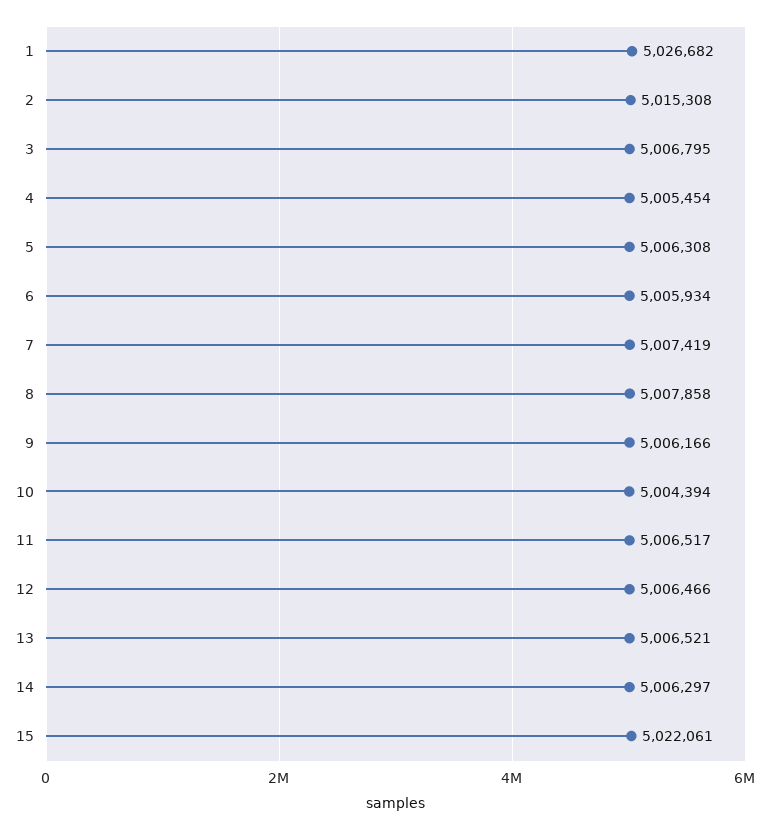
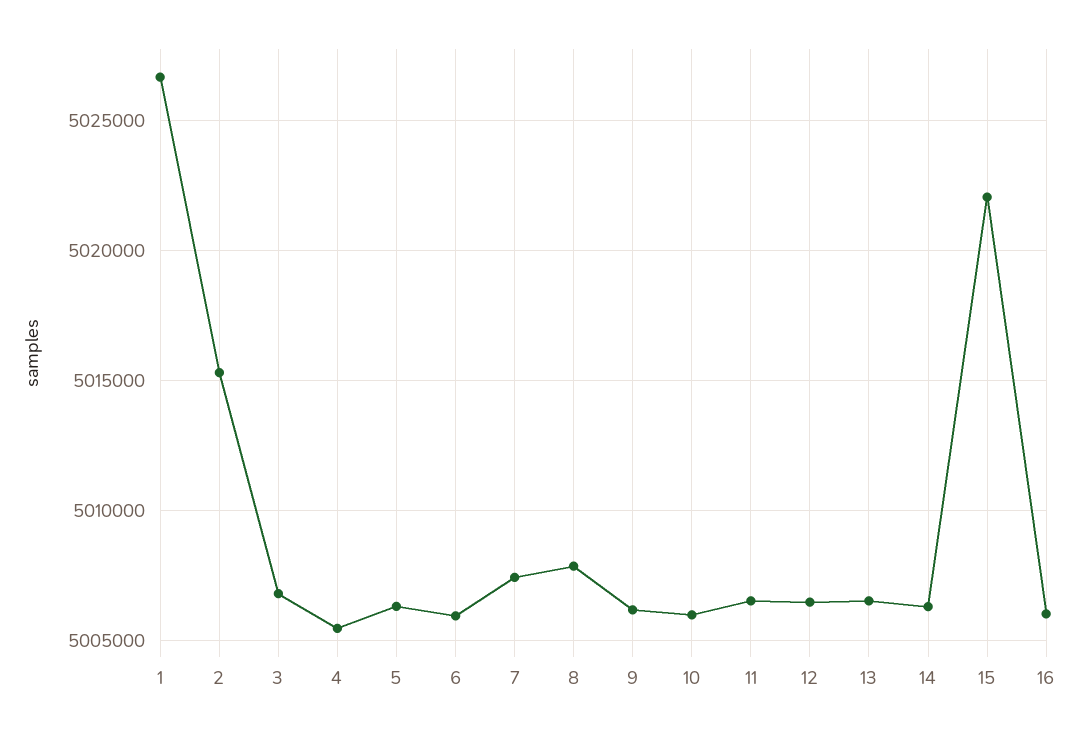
10: 5004394 -> 5006000
16: none -> 5006000

